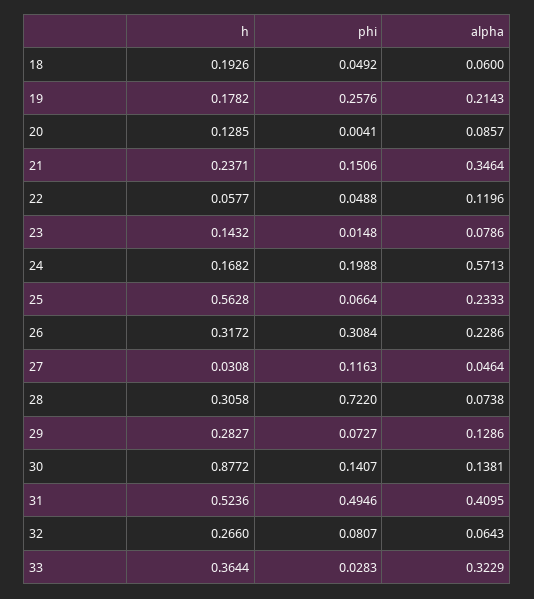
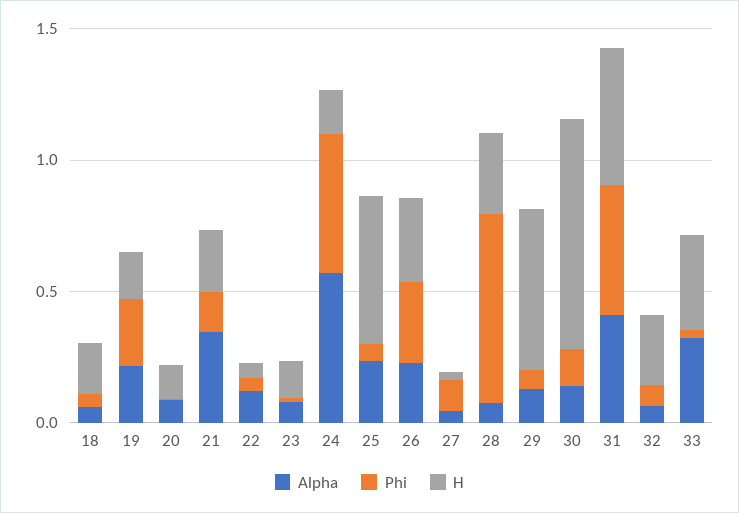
phi, 24: 0.1988 -> 0.5
h, 29: 0.2827 -> 0.6

